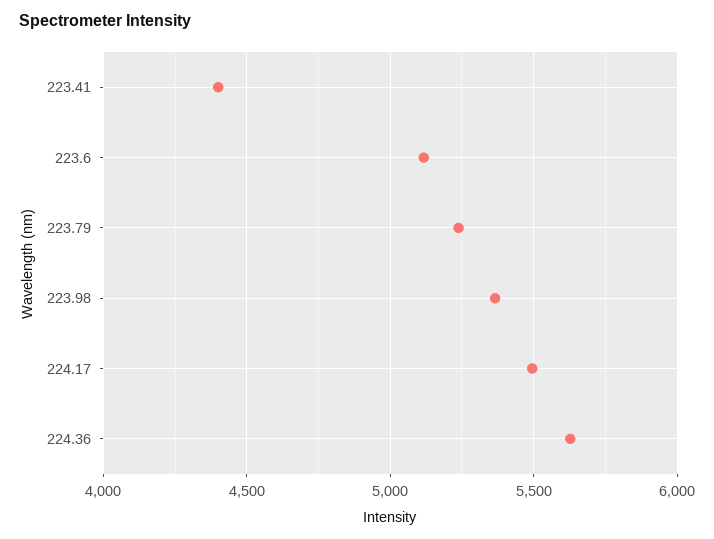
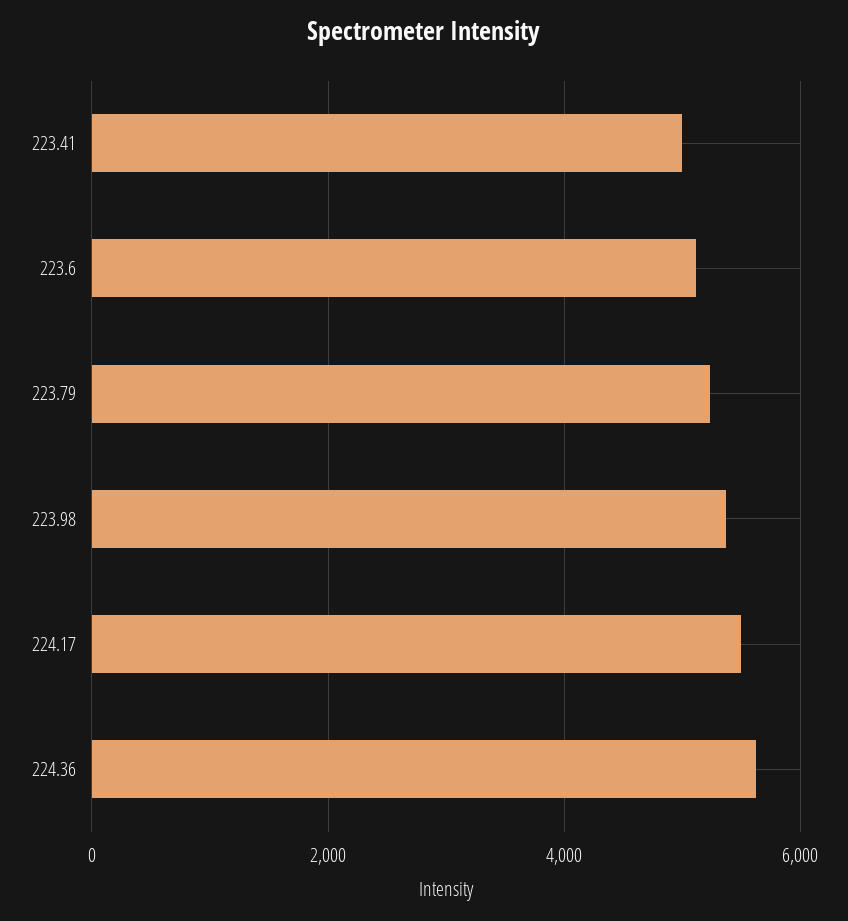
223.41: 4400 -> 5000

